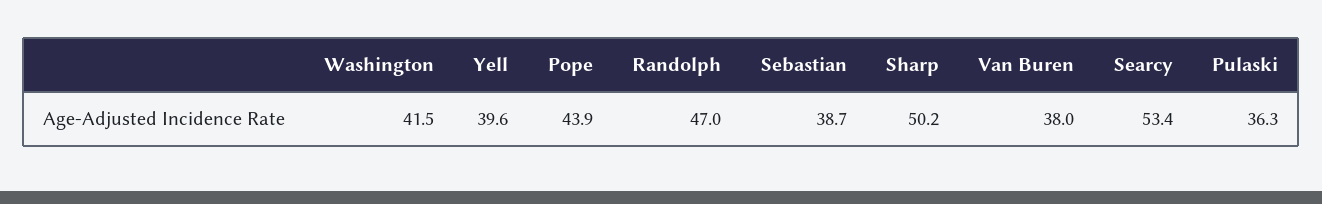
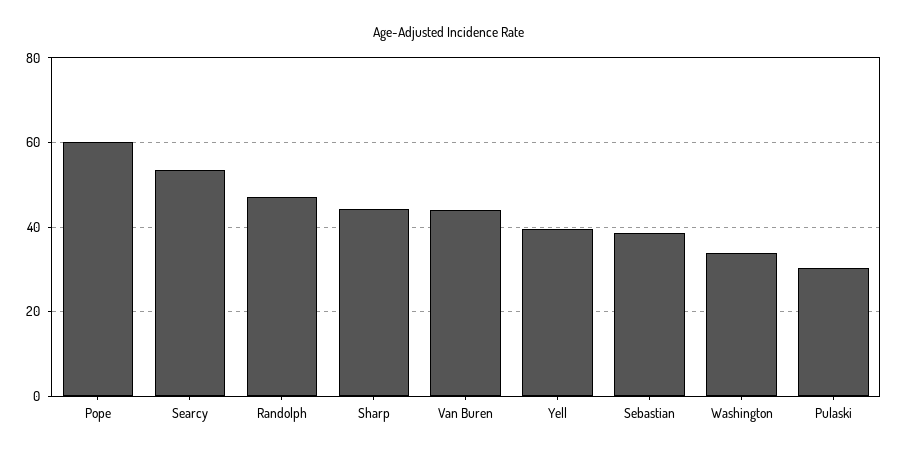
Washington: 41.5 -> 34
Pope: 43.9 -> 60
Sharp: 50.2 -> 44
Van Buren: 38 -> 44
Pulaski: 36.3 -> 30

